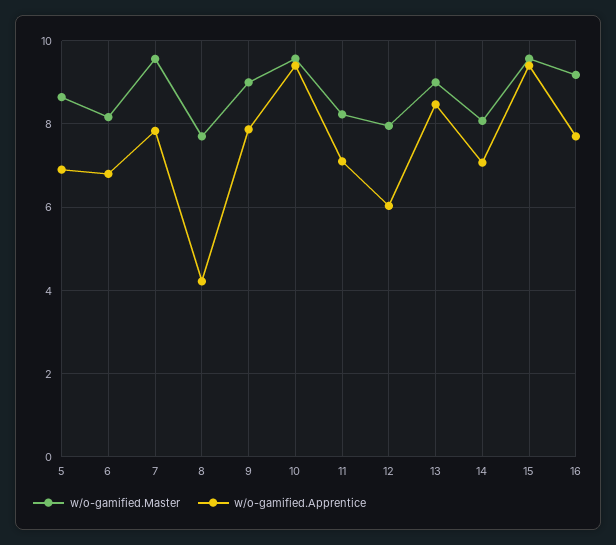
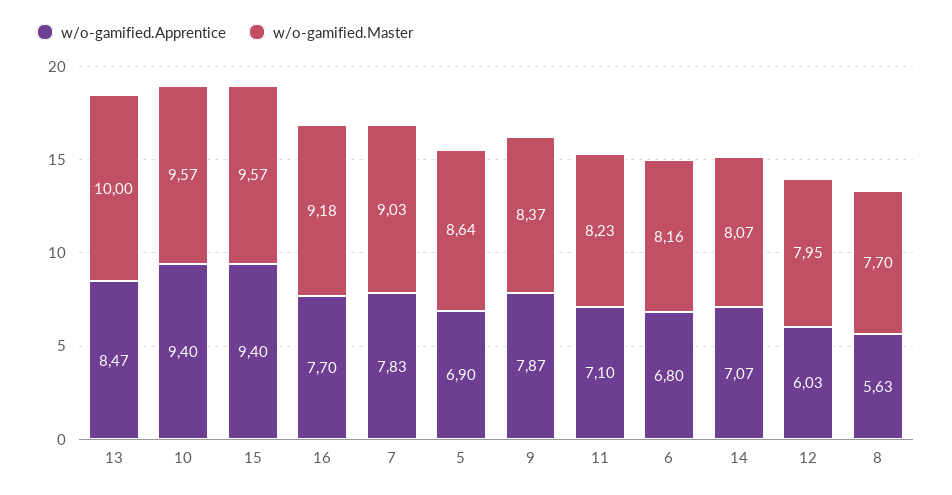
w/o-gamified.Master, 7: 9.6 -> 9.03
w/o-gamified.Apprentice, 8: 4.2 -> 5.63
w/o-gamified.Master, 9: 9 -> 8.37
w/o-gamified.Master, 13: 9 -> 10

